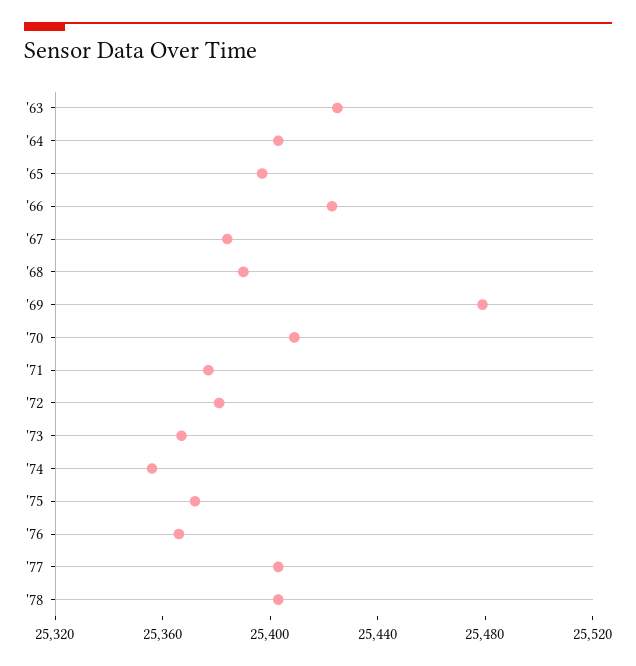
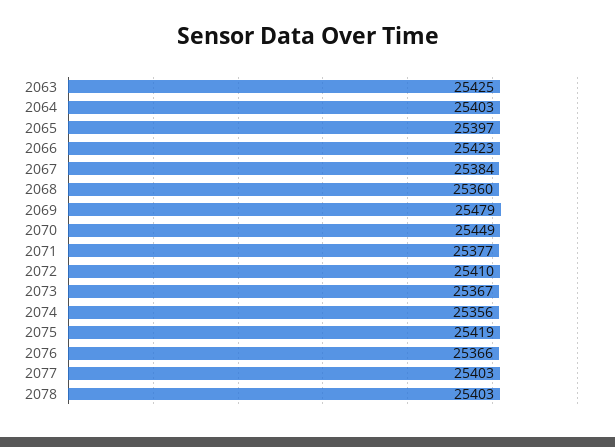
'68: 25390 -> 25360
'70: 25410 -> 25449
'72: 25380 -> 25410
'75: 25370 -> 25419

